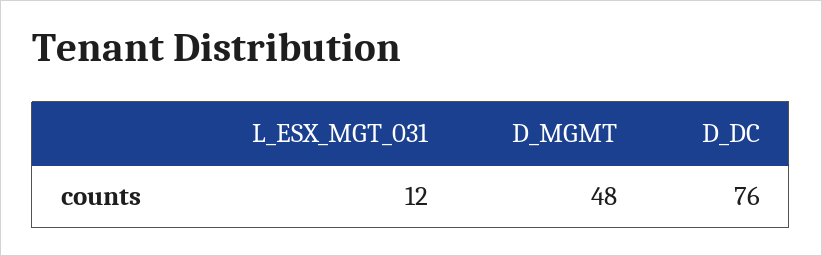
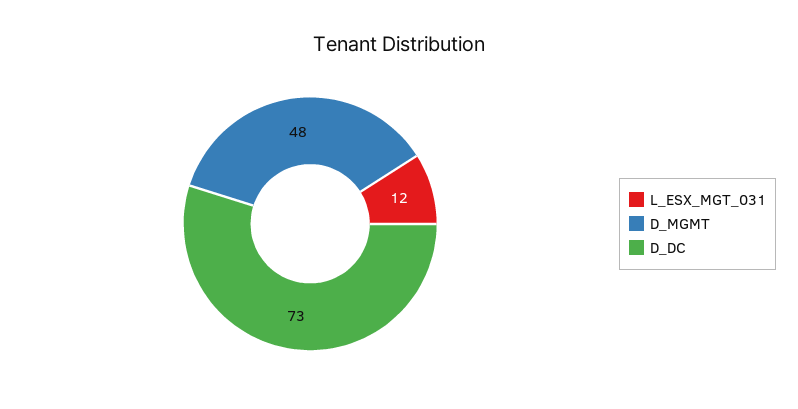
D_DC: 76 -> 73

